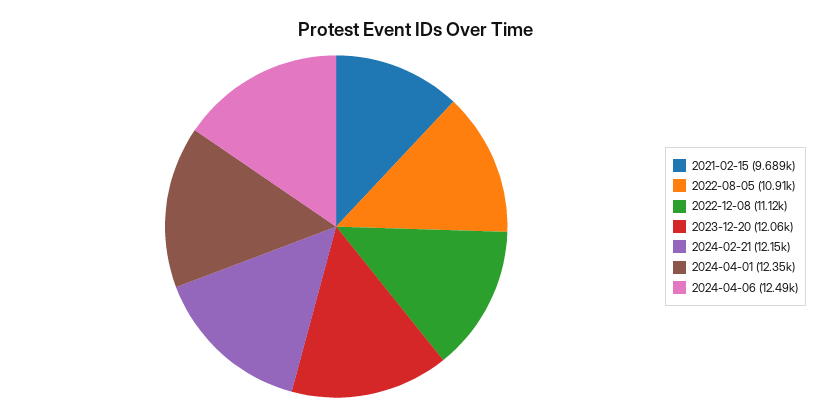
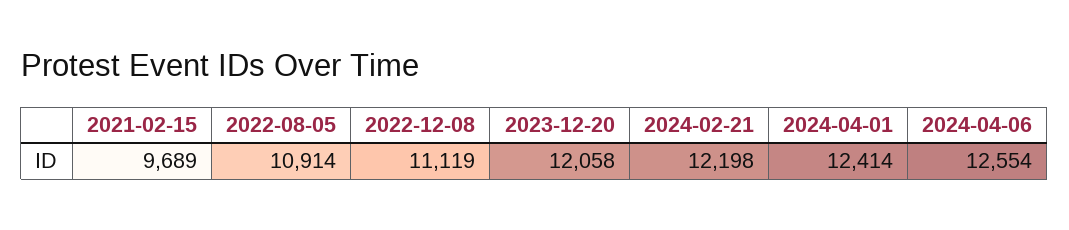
2024-02-21: 12150 -> 12198
2024-04-01: 12350 -> 12414
2024-04-06: 12490 -> 12554

